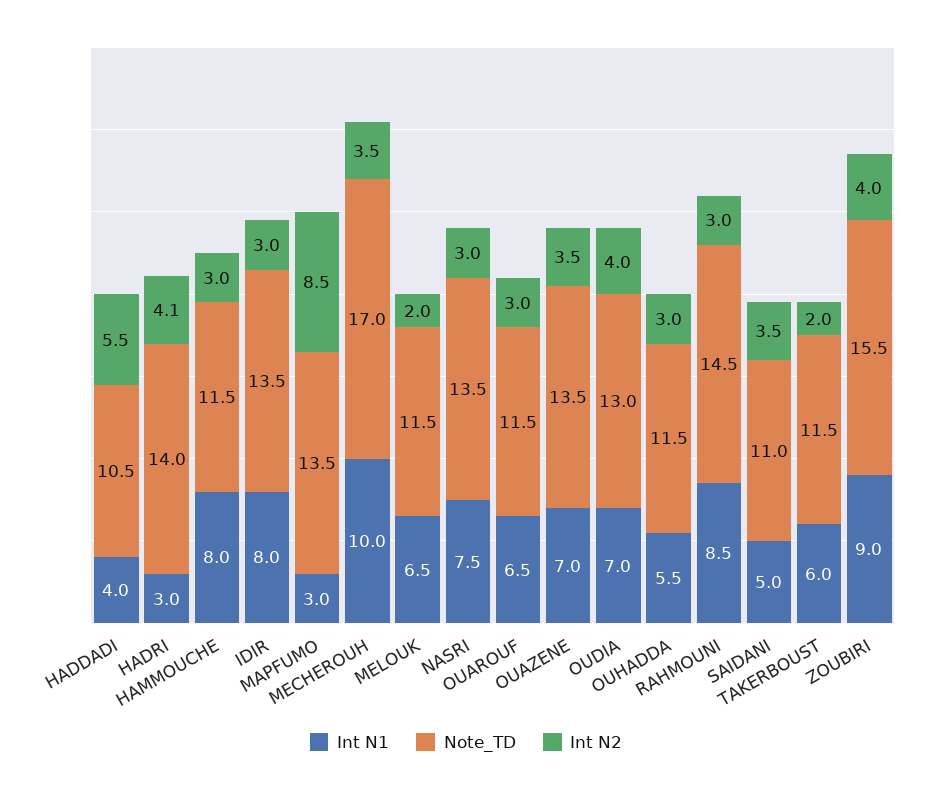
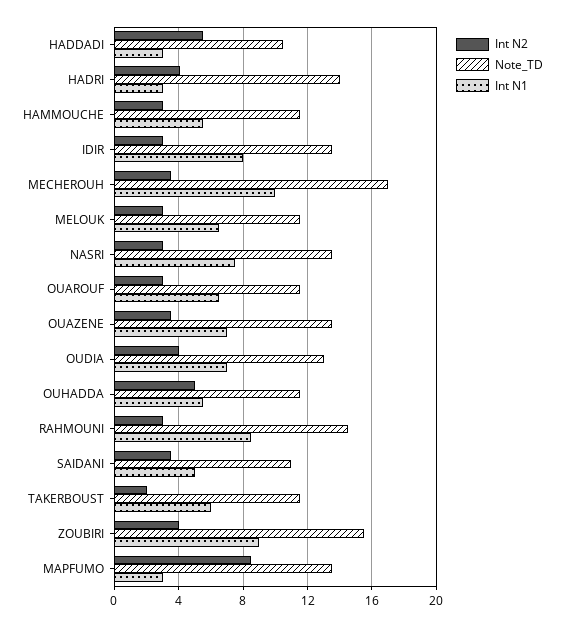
Int N1, HADDADI: 4 -> 3
Int N1, HAMMOUCHE: 8 -> 5.5
Int N2, MELOUK: 2 -> 3
Int N2, OUHADDA: 3 -> 5

